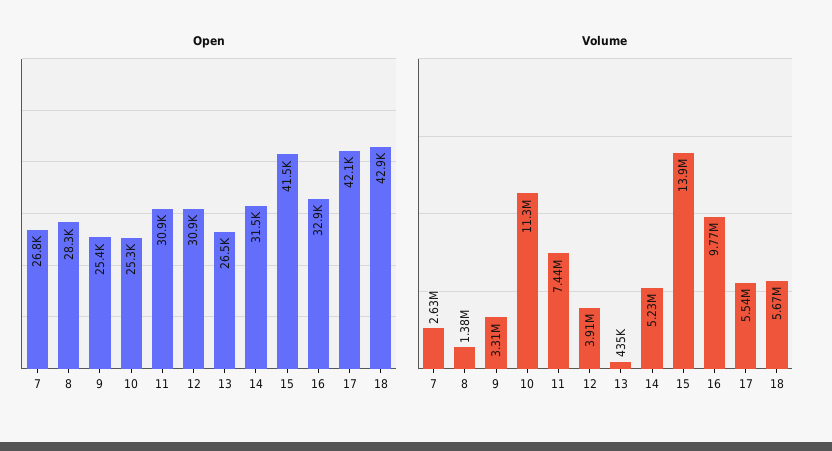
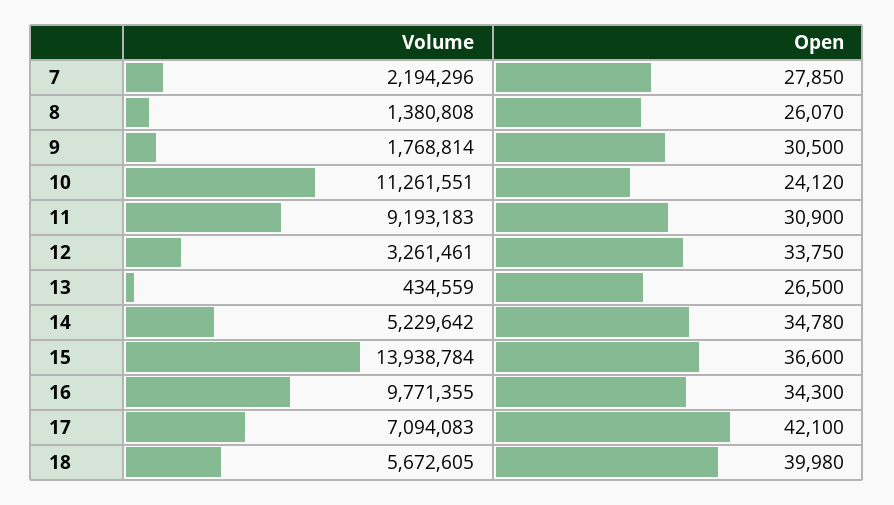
Open, 7: 26800 -> 27850
Open, 8: 28300 -> 26070
Open, 9: 25400 -> 30500
Open, 10: 25300 -> 24120
Open, 12: 30900 -> 33750
Open, 14: 31500 -> 34780
Open, 15: 41500 -> 36600
Open, 16: 32900 -> 34300
Open, 18: 42900 -> 39980
Volume, 7: 2630000 -> 2194296
Volume, 9: 3310000 -> 1768814
Volume, 11: 7440000 -> 9193183
Volume, 12: 3910000 -> 3261461
Volume, 17: 5540000 -> 7094083

